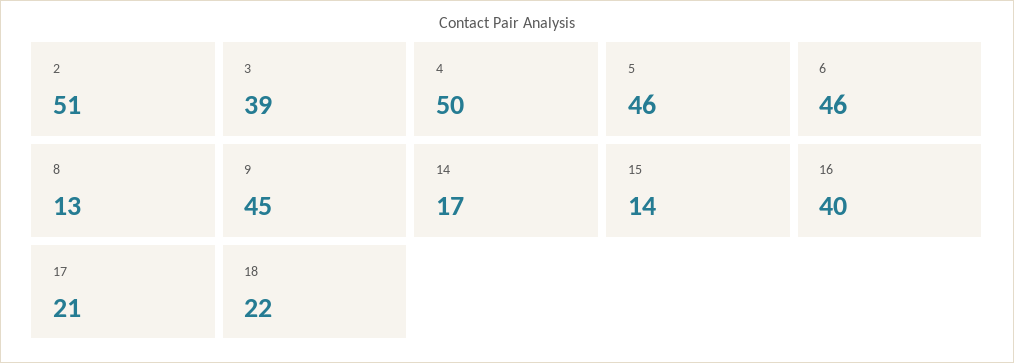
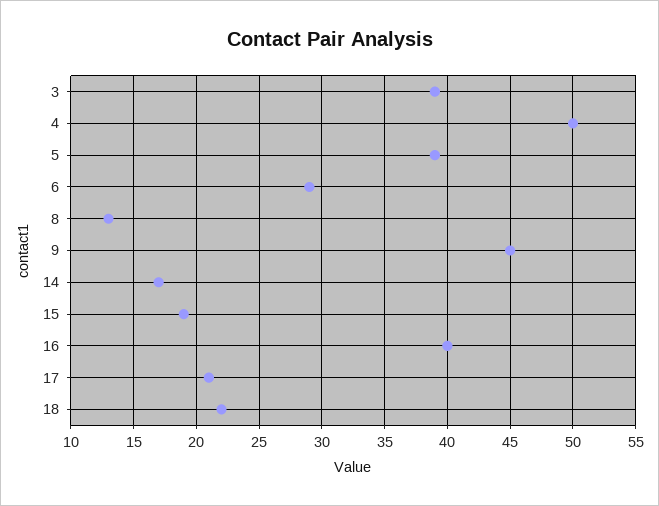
2: 51 -> none
5: 46 -> 39
6: 46 -> 29
15: 14 -> 19

